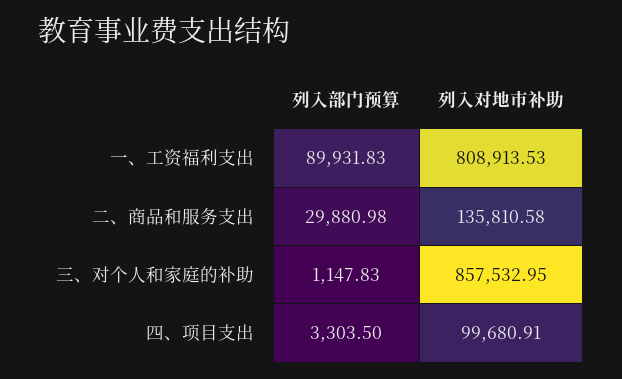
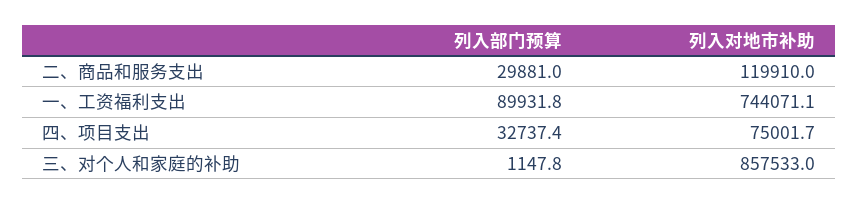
列入对地市补助, 一、工资福利支出: 808913.53 -> 744071.1
列入对地市补助, 二、商品和服务支出: 135810.58 -> 119910
列入部门预算, 四、项目支出: 3303.5 -> 32737.4
列入对地市补助, 四、项目支出: 99680.91 -> 75001.7

